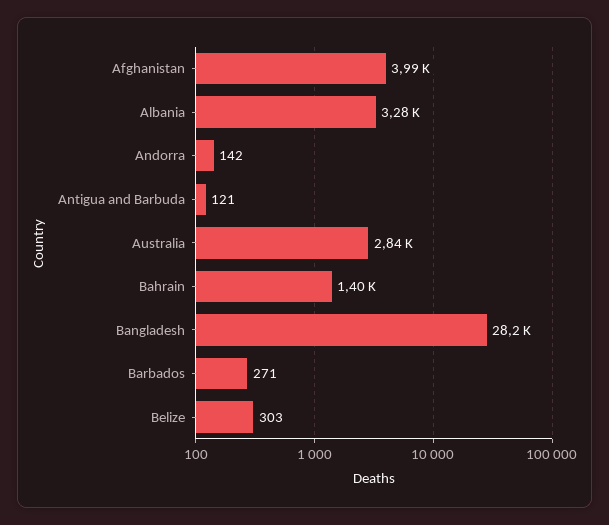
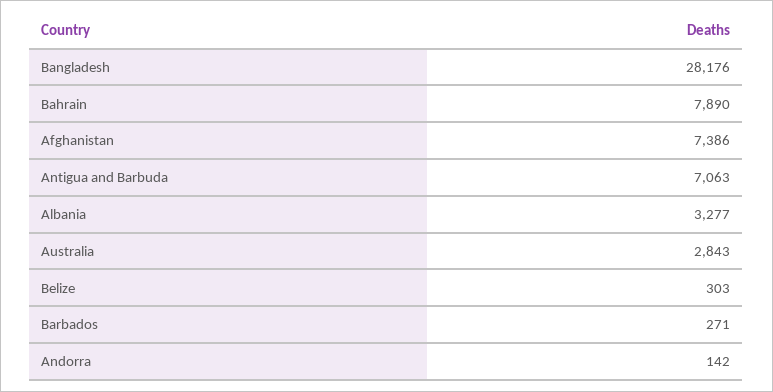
Afghanistan: 3990 -> 7386
Antigua and Barbuda: 121 -> 7063
Bahrain: 1400 -> 7890

